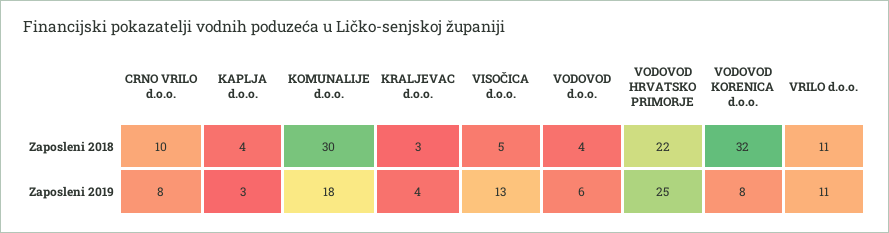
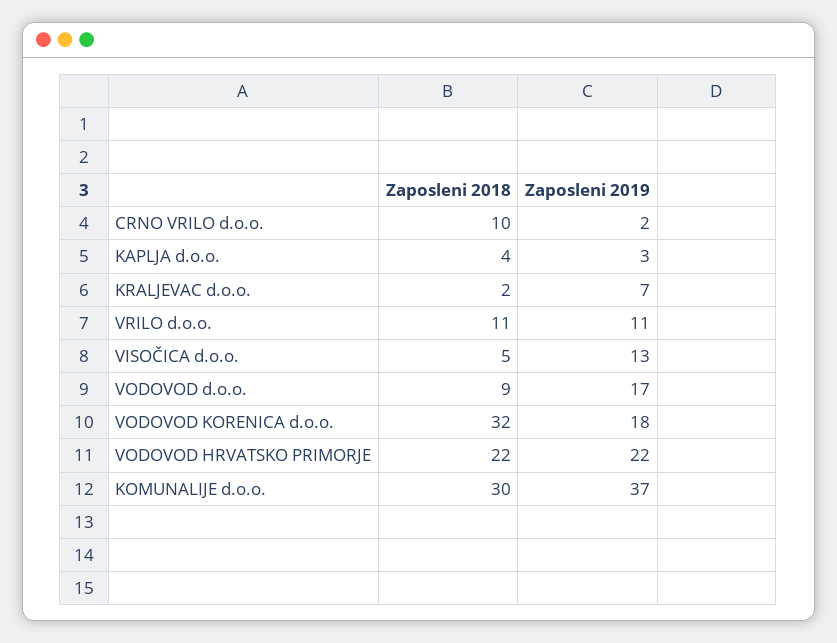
KRALJEVAC d.o.o., Zaposleni 2018: 3 -> 2
VODOVOD d.o.o., Zaposleni 2018: 4 -> 9
CRNO VRILO d.o.o., Zaposleni 2019: 8 -> 2
KOMUNALIJE d.o.o., Zaposleni 2019: 18 -> 37
KRALJEVAC d.o.o., Zaposleni 2019: 4 -> 7
VODOVOD d.o.o., Zaposleni 2019: 6 -> 17
VODOVOD HRVATSKO PRIMORJE, Zaposleni 2019: 25 -> 22
VODOVOD KORENICA d.o.o., Zaposleni 2019: 8 -> 18

